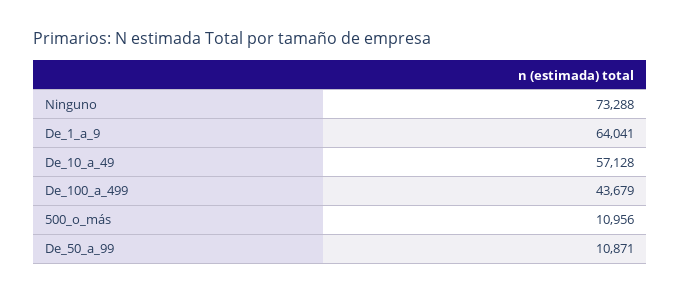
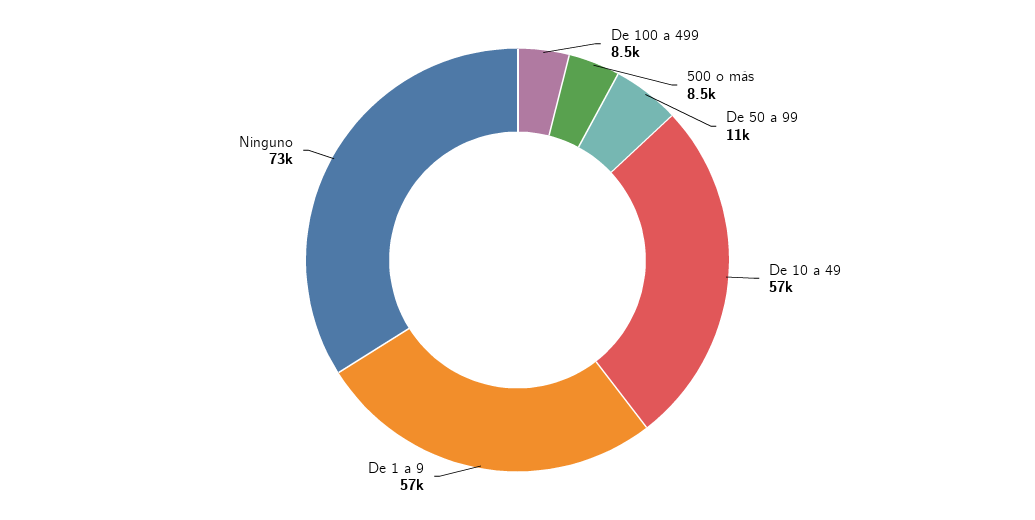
De_1_a_9: 64041 -> 57000
De_100_a_499: 43679 -> 8500
500_o_más: 10956 -> 8500

